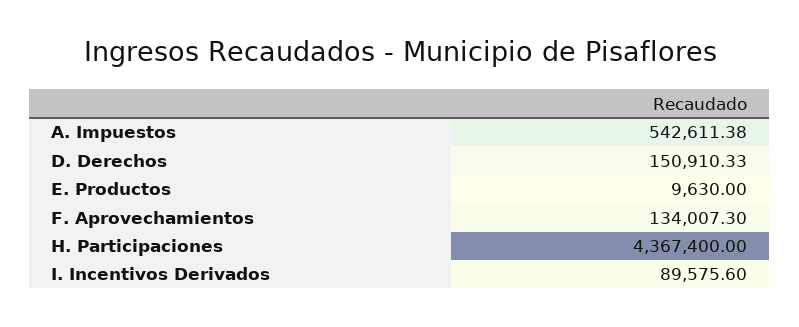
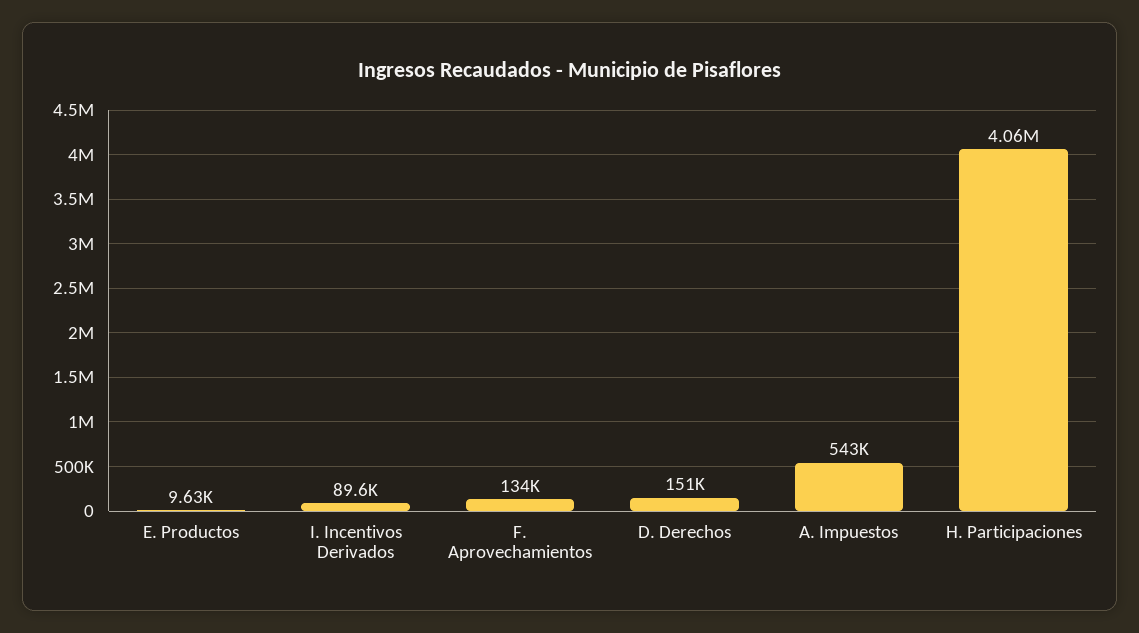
H. Participaciones: 4367400 -> 4060000

